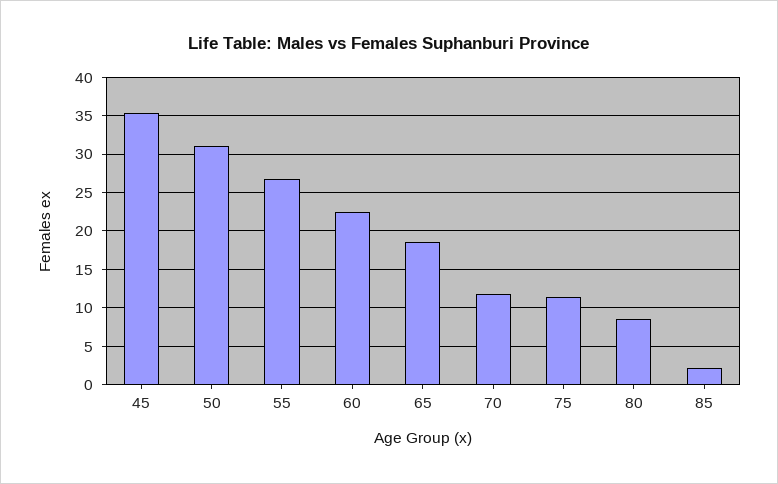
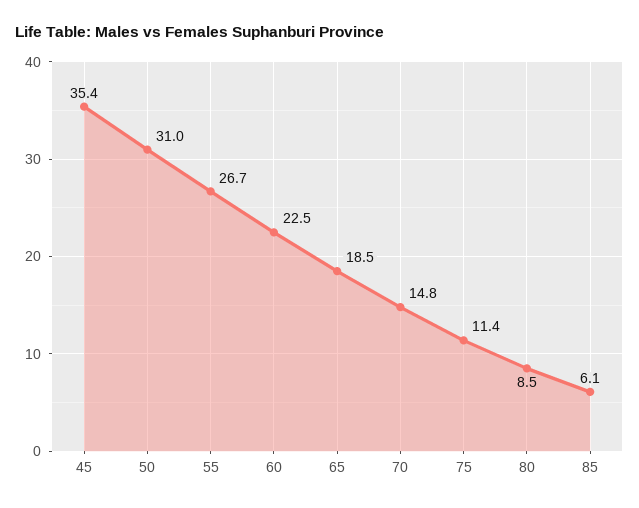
70: 12 -> 14.8
85: 2 -> 6.1

